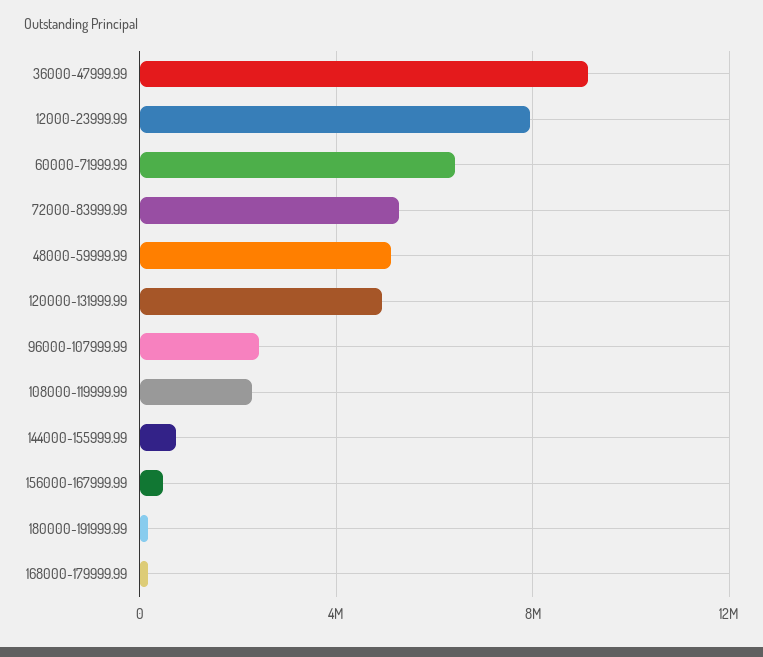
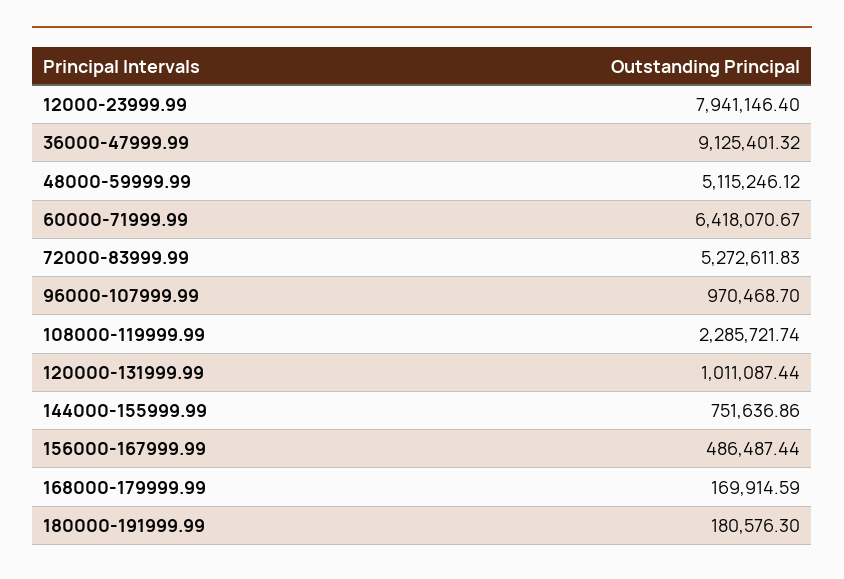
120000-131999.99: 5000000 -> 1011087.44
96000-107999.99: 2500000 -> 970468.7

